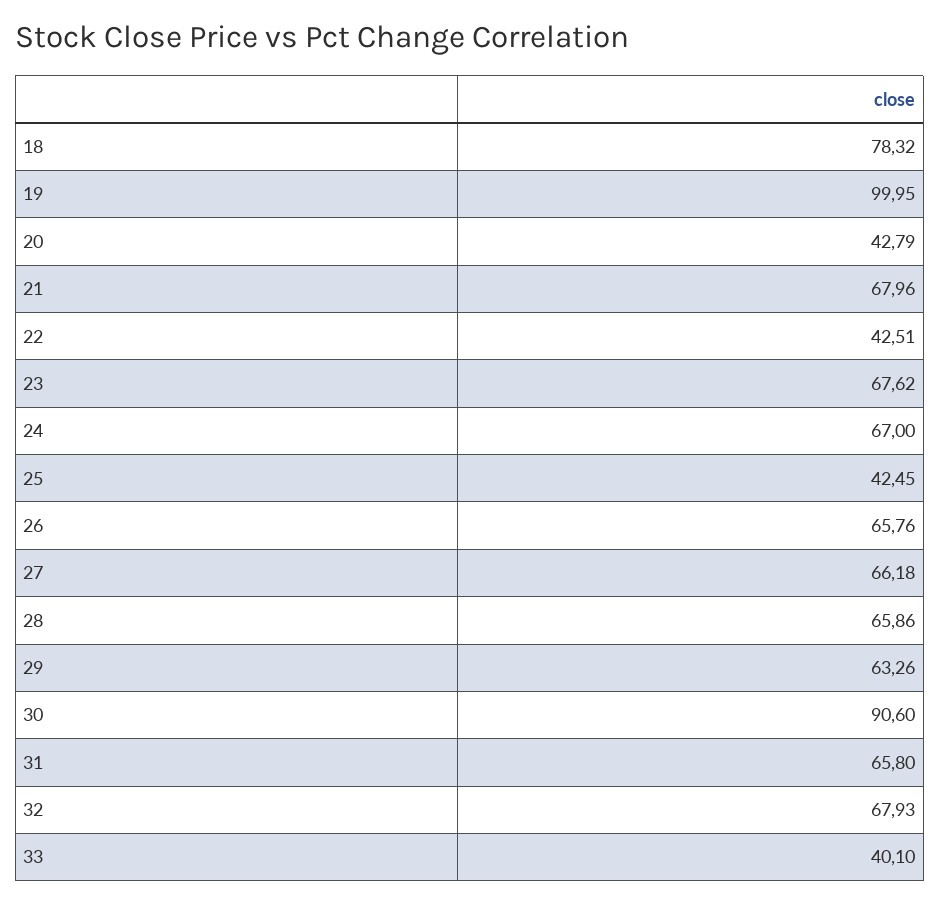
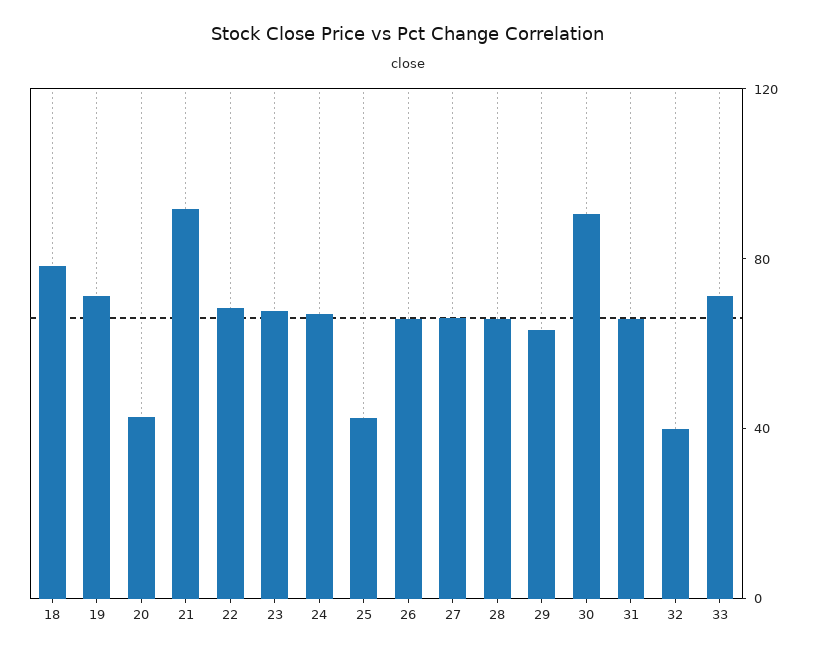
19: 99.95 -> 70
21: 67.96 -> 90
22: 42.51 -> 70
32: 67.93 -> 40
33: 40.1 -> 70

